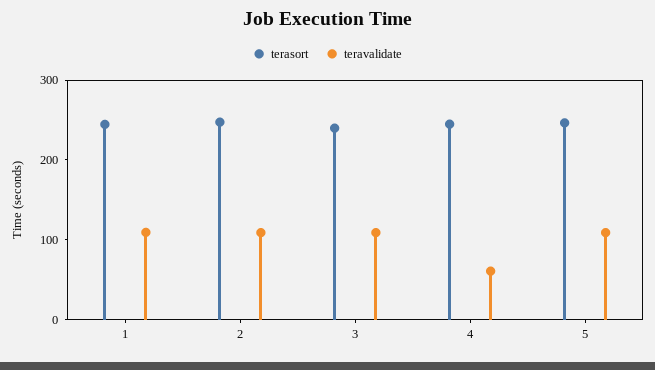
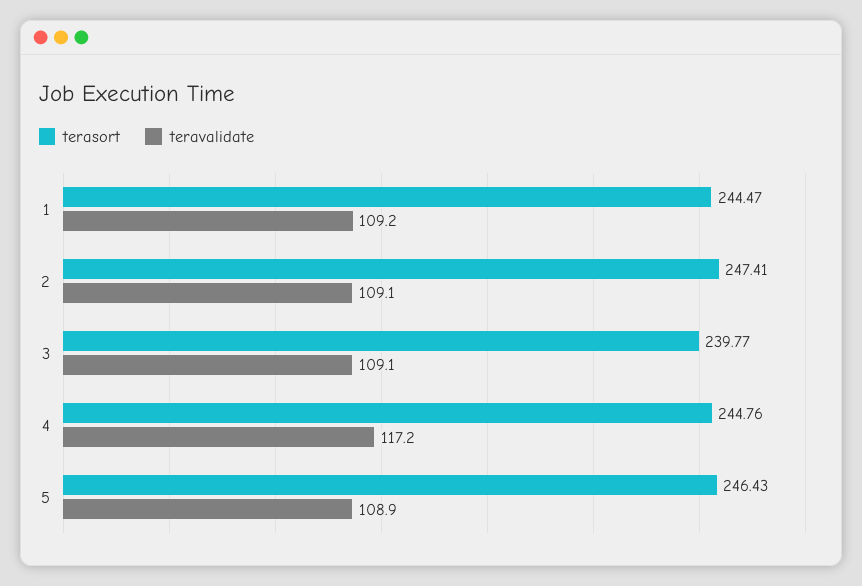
teravalidate, 4: 60 -> 117.2

